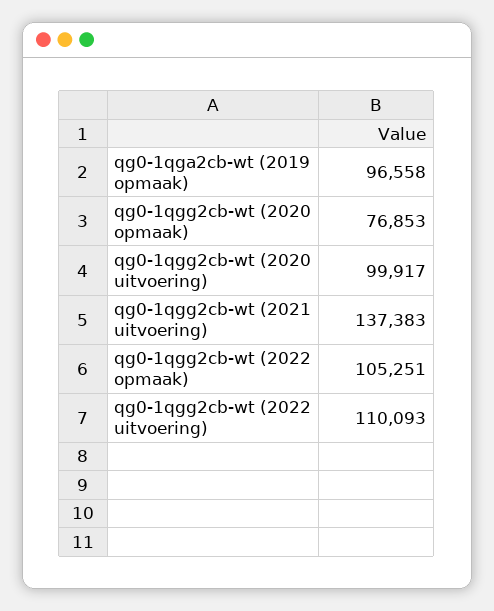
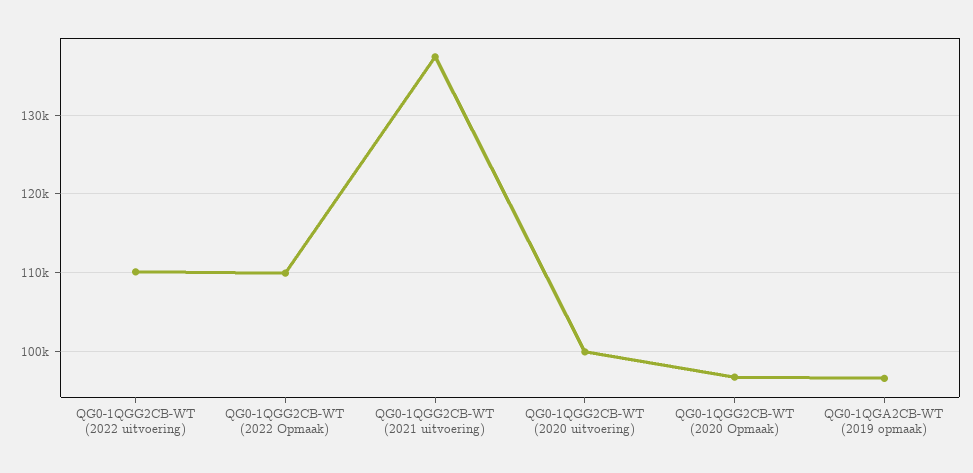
qg0-1qgg2cb-wt (2020 opmaak): 76853 -> 97000
qg0-1qgg2cb-wt (2022 opmaak): 105251 -> 110000

